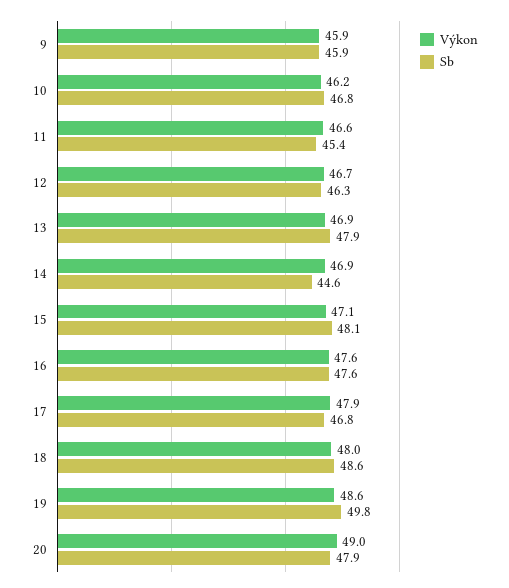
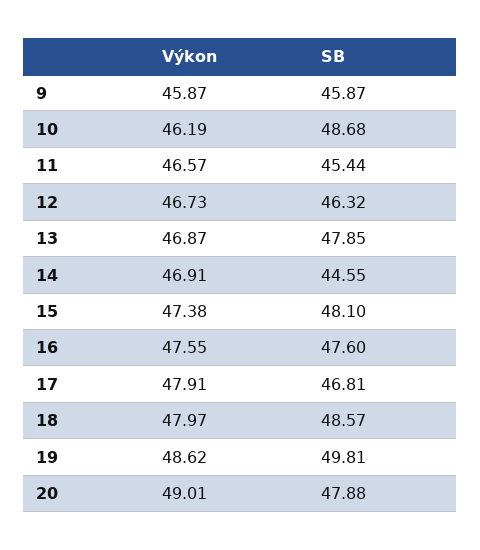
Sb, 10: 46.8 -> 48.68
Výkon, 15: 47.1 -> 47.38

